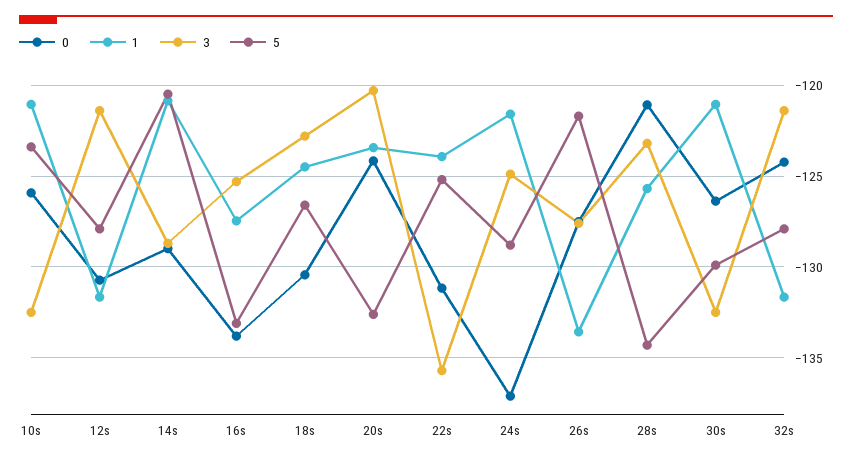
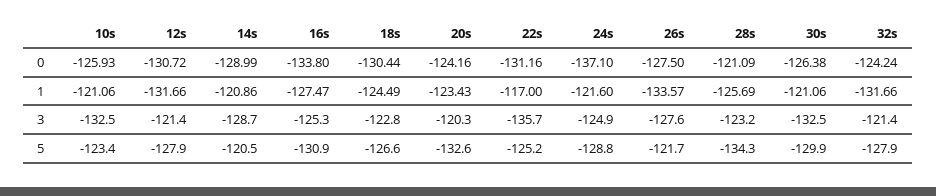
5, 16s: -133 -> -130.9
1, 22s: -124 -> -117

